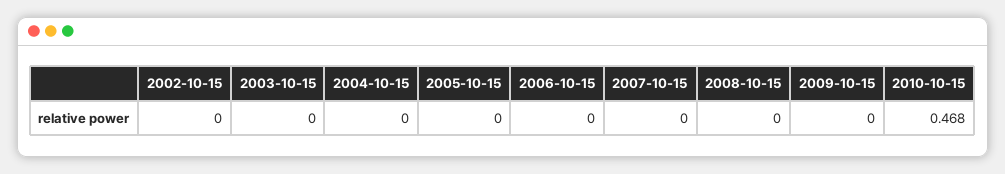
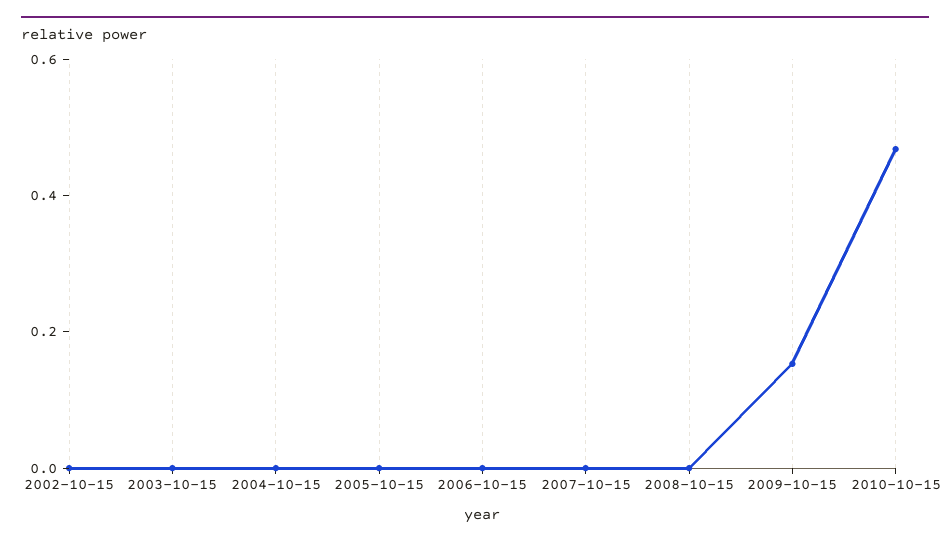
2009-10-15: 0 -> 0.15

